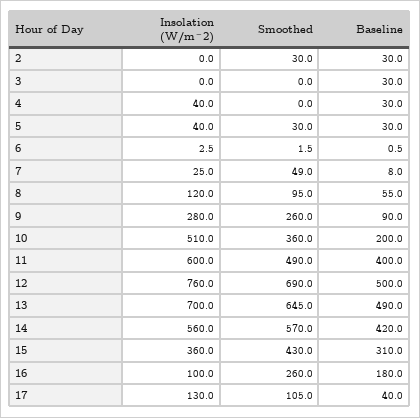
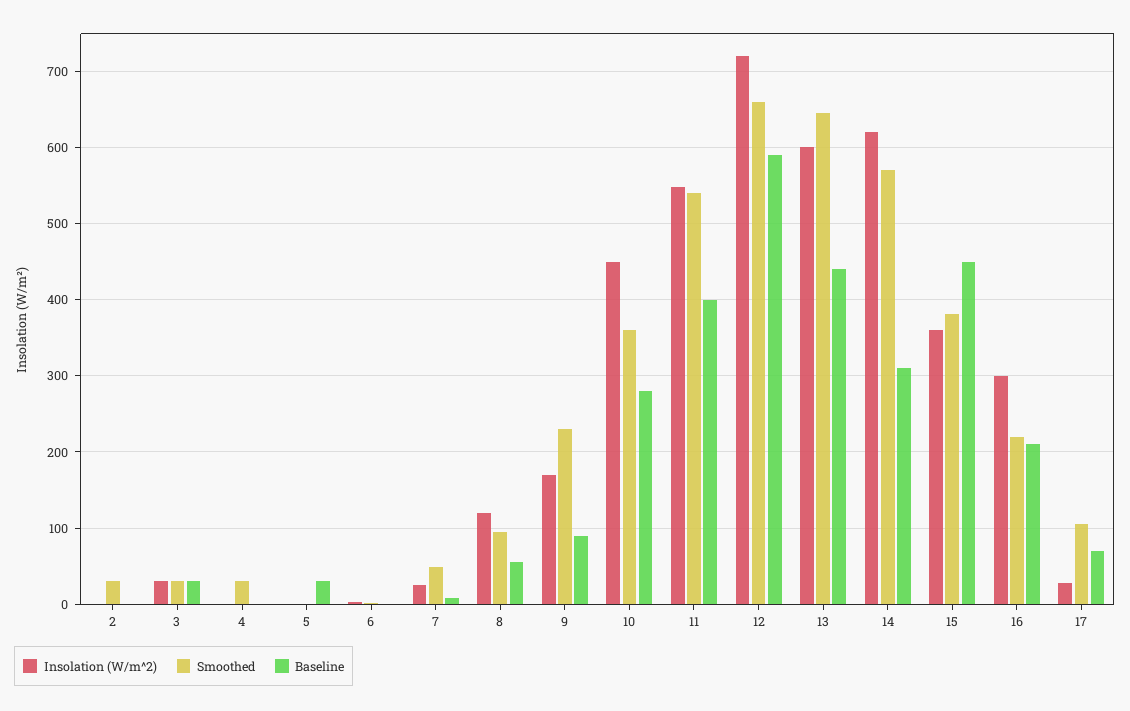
Baseline, 2: 30 -> 0
Insolation (W/m^2), 3: 0 -> 30
Smoothed, 3: 0 -> 30
Insolation (W/m^2), 4: 40 -> 0
Smoothed, 4: 0 -> 30
Baseline, 4: 30 -> 0
Insolation (W/m^2), 5: 40 -> 0
Smoothed, 5: 30 -> 0
Insolation (W/m^2), 9: 280 -> 170
Smoothed, 9: 260 -> 230
Insolation (W/m^2), 10: 510 -> 450
Baseline, 10: 200 -> 280
Insolation (W/m^2), 11: 600 -> 550
Smoothed, 11: 490 -> 540
Insolation (W/m^2), 12: 760 -> 720
Smoothed, 12: 690 -> 660
Baseline, 12: 500 -> 590
Insolation (W/m^2), 13: 700 -> 600
Baseline, 13: 490 -> 440
Insolation (W/m^2), 14: 560 -> 620
Baseline, 14: 420 -> 310
Smoothed, 15: 430 -> 380
Baseline, 15: 310 -> 450
Insolation (W/m^2), 16: 100 -> 300
Smoothed, 16: 260 -> 220
Baseline, 16: 180 -> 210
Insolation (W/m^2), 17: 130 -> 30
Baseline, 17: 40 -> 70

